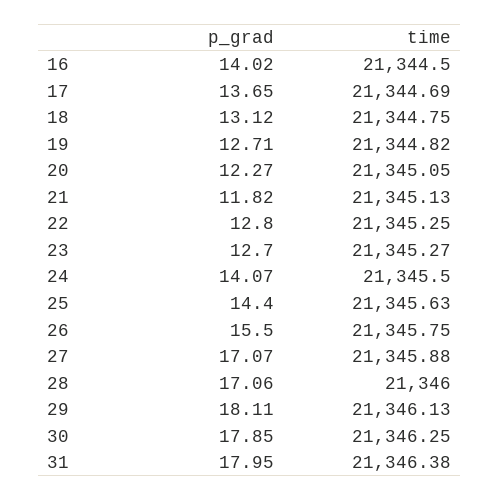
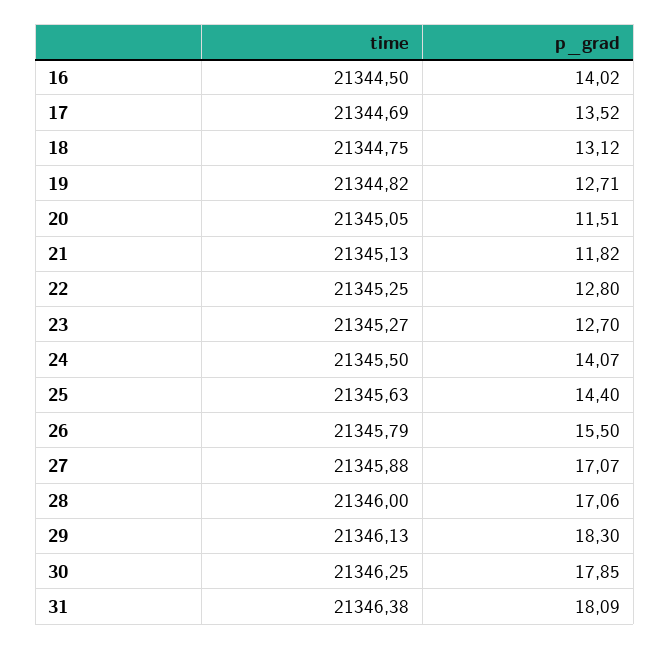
p_grad, 17: 13.65 -> 13.52
p_grad, 20: 12.27 -> 11.51
time, 26: 21345.75 -> 21345.79
p_grad, 29: 18.11 -> 18.3
p_grad, 31: 17.95 -> 18.09

